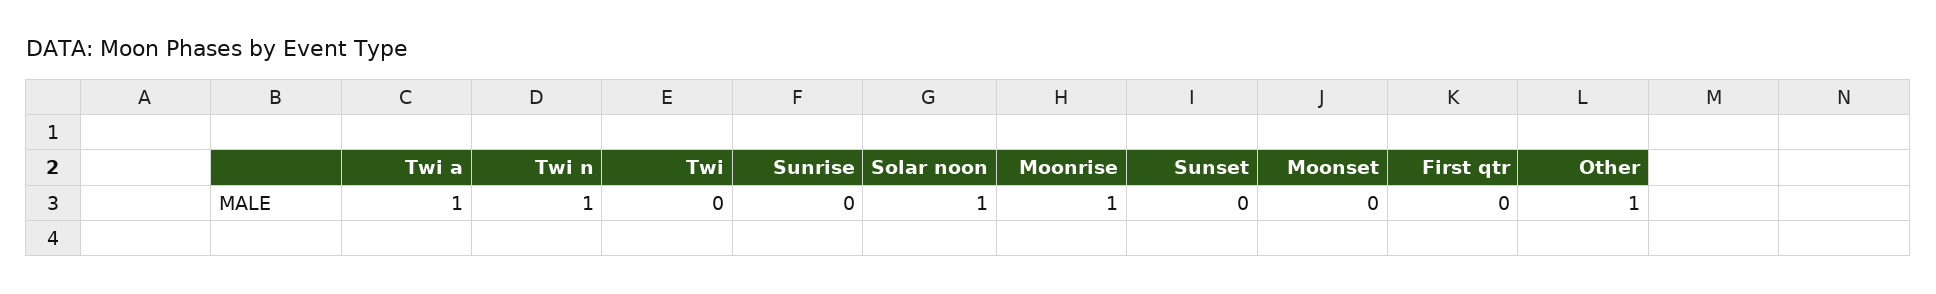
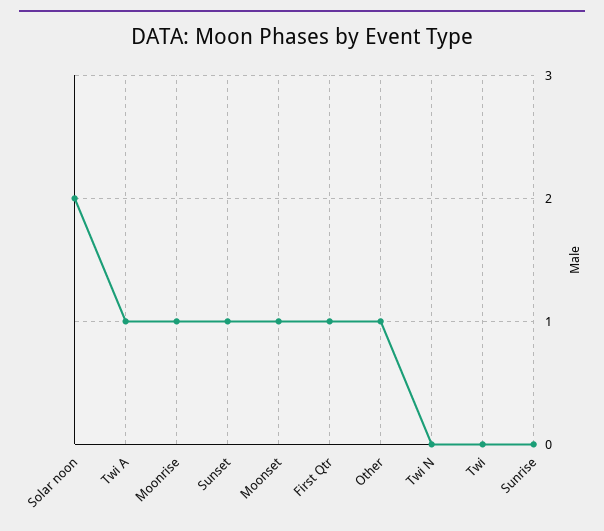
Twi n: 1 -> 0
Solar noon: 1 -> 2
Sunset: 0 -> 1
Moonset: 0 -> 1
First qtr: 0 -> 1

